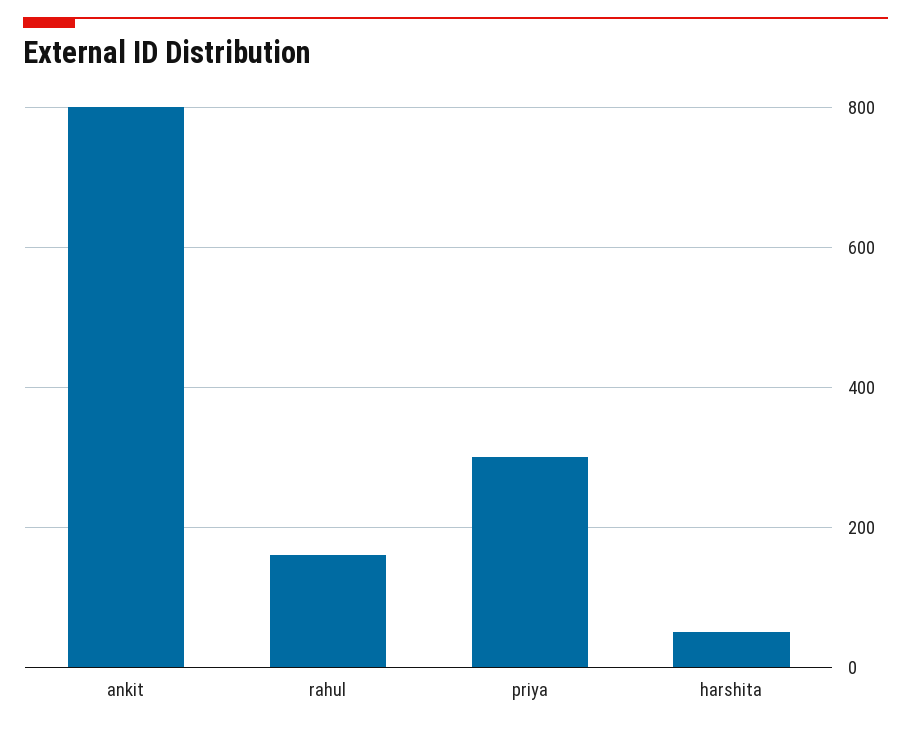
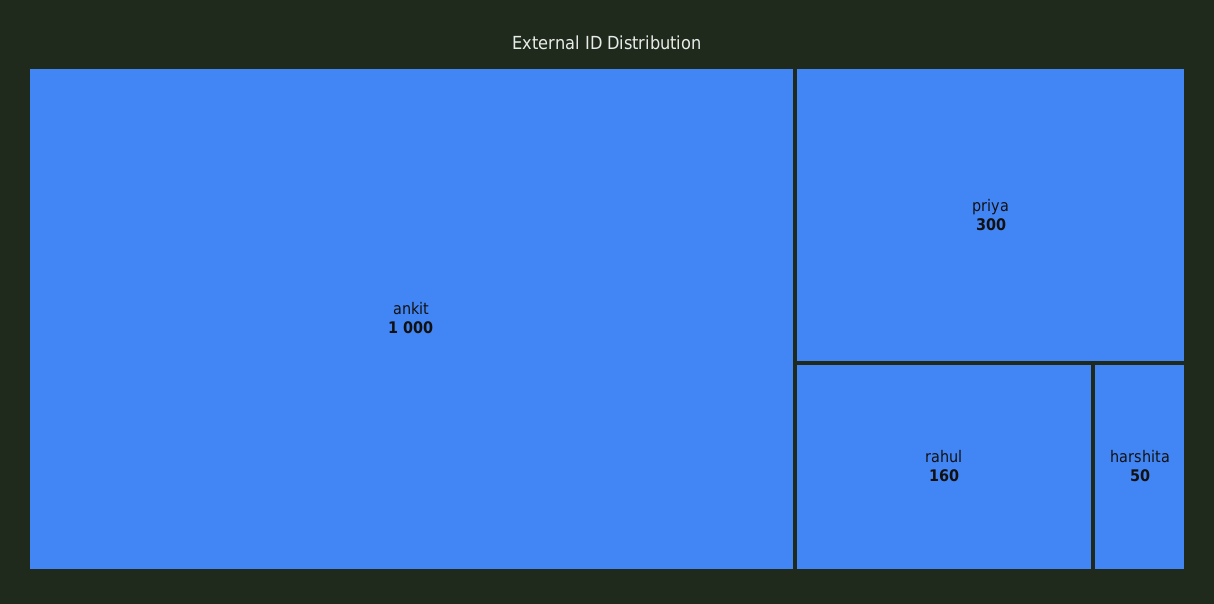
ankit: 800 -> 1000

